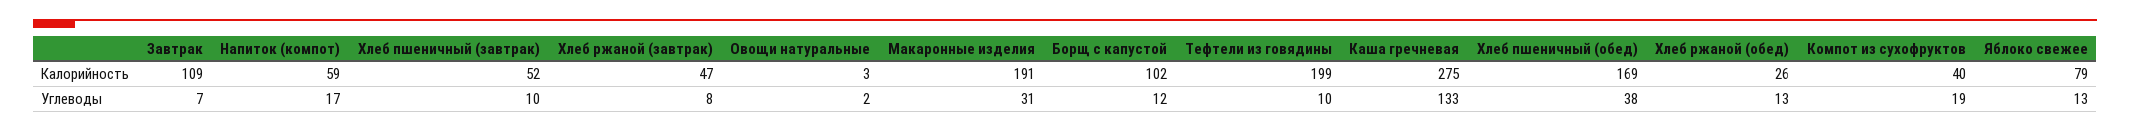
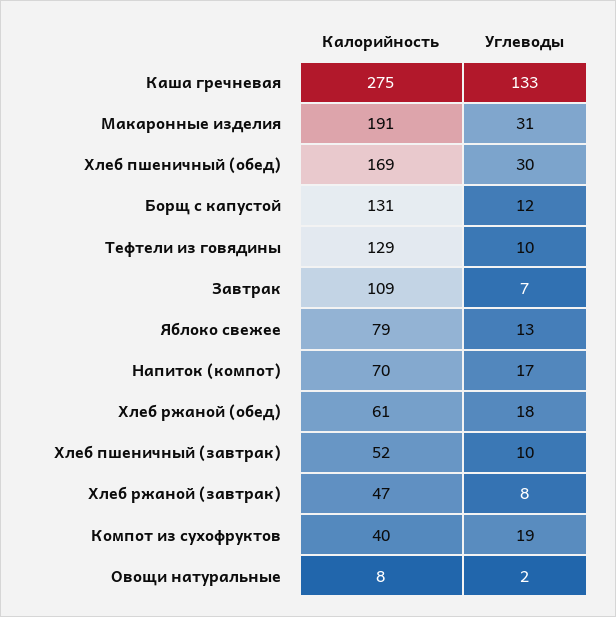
Напиток (компот), Калорийность: 59 -> 70
Овощи натуральные, Калорийность: 3 -> 8
Борщ с капустой, Калорийность: 102 -> 131
Тефтели из говядины, Калорийность: 199 -> 129
Хлеб ржаной (обед), Калорийность: 26 -> 61
Хлеб пшеничный (обед), Углеводы: 38 -> 30
Хлеб ржаной (обед), Углеводы: 13 -> 18

